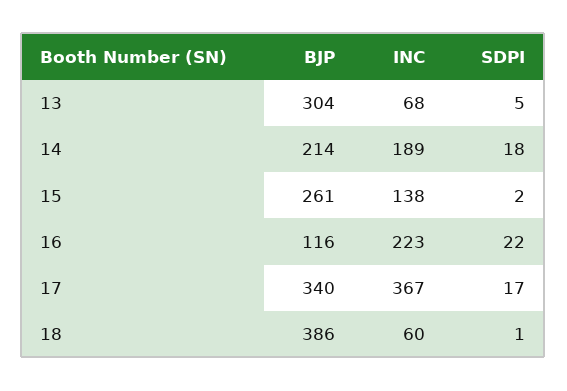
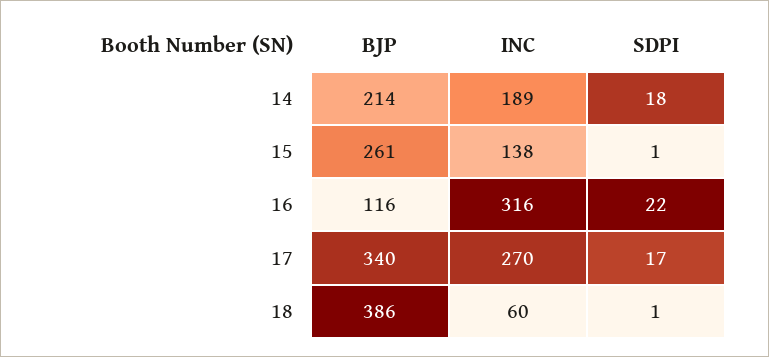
BJP, 13: 304 -> none
INC, 13: 68 -> none
SDPI, 13: 5 -> none
SDPI, 15: 2 -> 1
INC, 16: 223 -> 316
INC, 17: 367 -> 270

